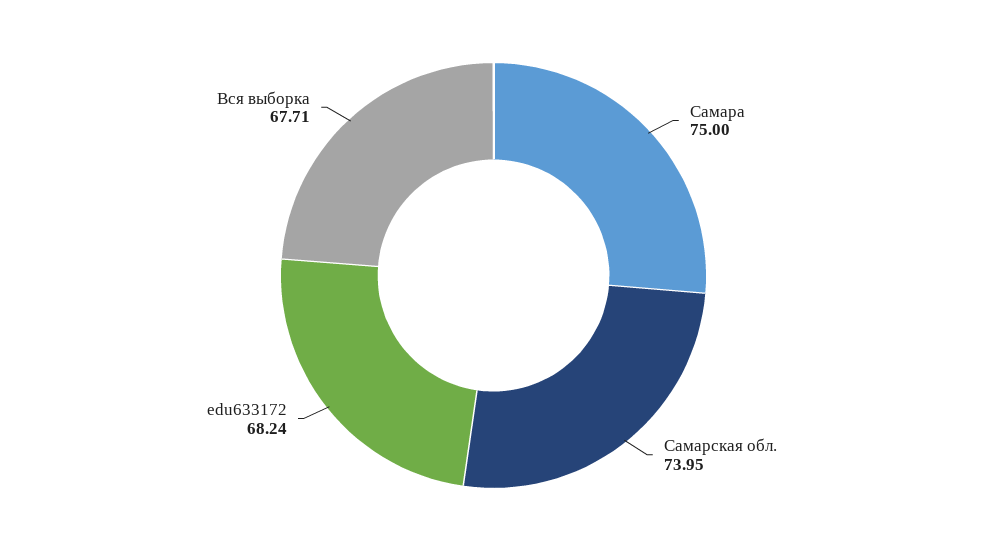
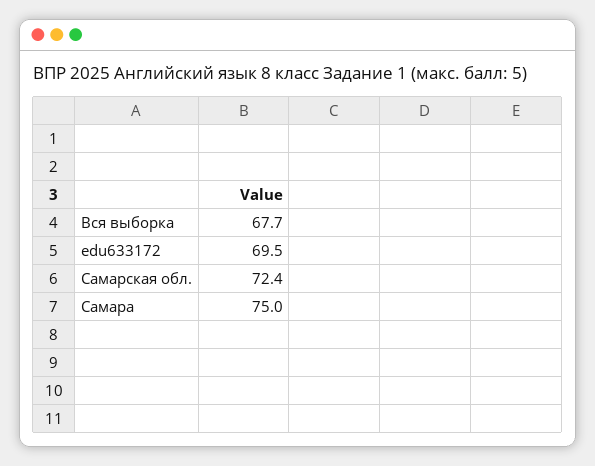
Самарская обл.: 73.95 -> 72.4
edu633172: 68.24 -> 69.5

